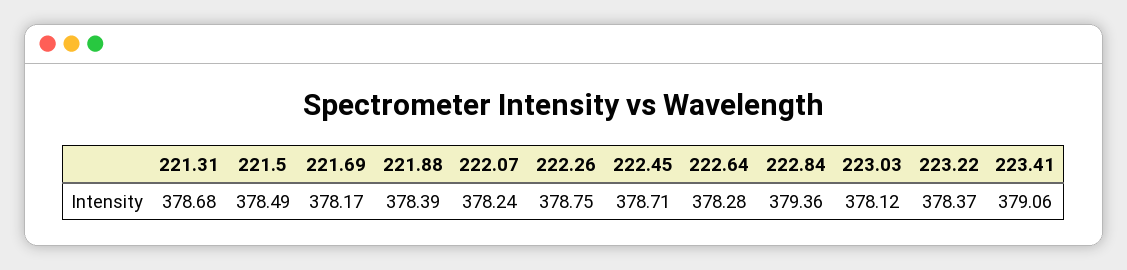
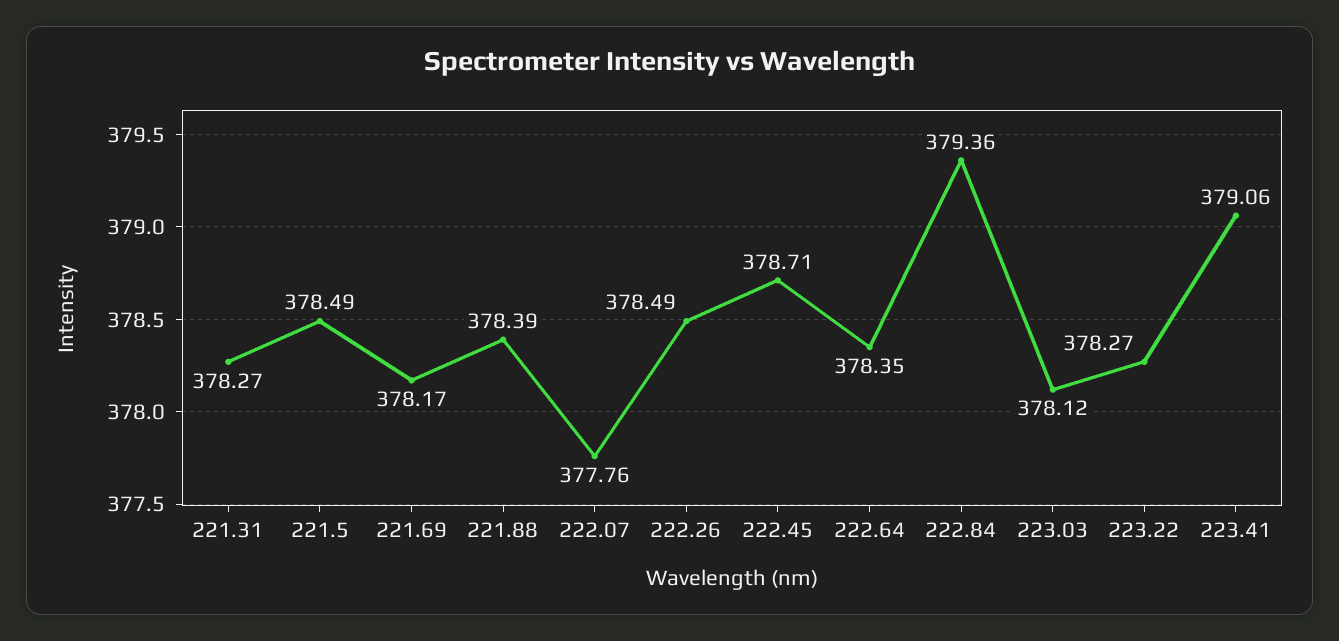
221.31: 378.68 -> 378.27
222.07: 378.24 -> 377.76
222.26: 378.75 -> 378.49
222.64: 378.28 -> 378.35
223.22: 378.37 -> 378.27

